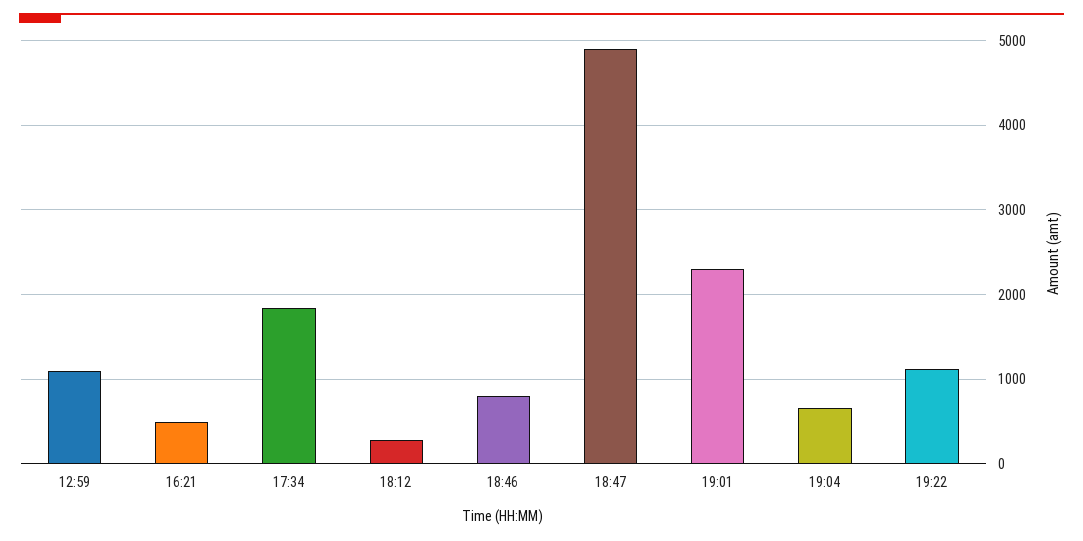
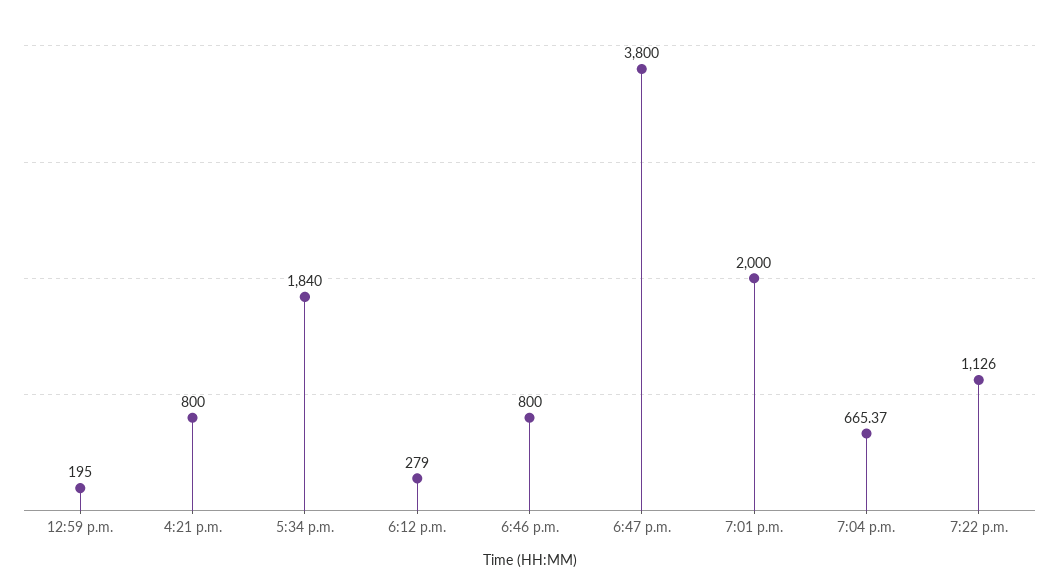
12:59: 1100 -> 195
16:21: 500 -> 800
18:47: 4900 -> 3800
19:01: 2300 -> 2000

